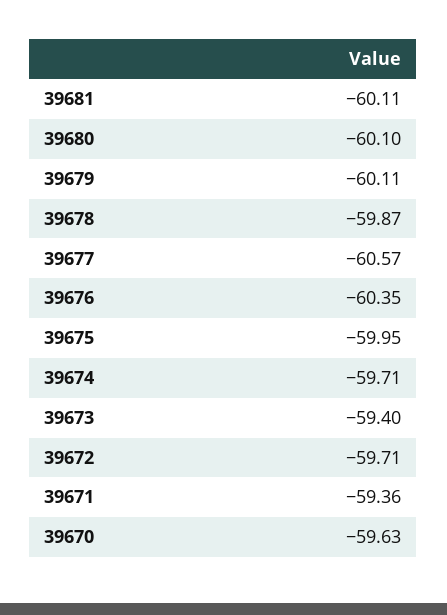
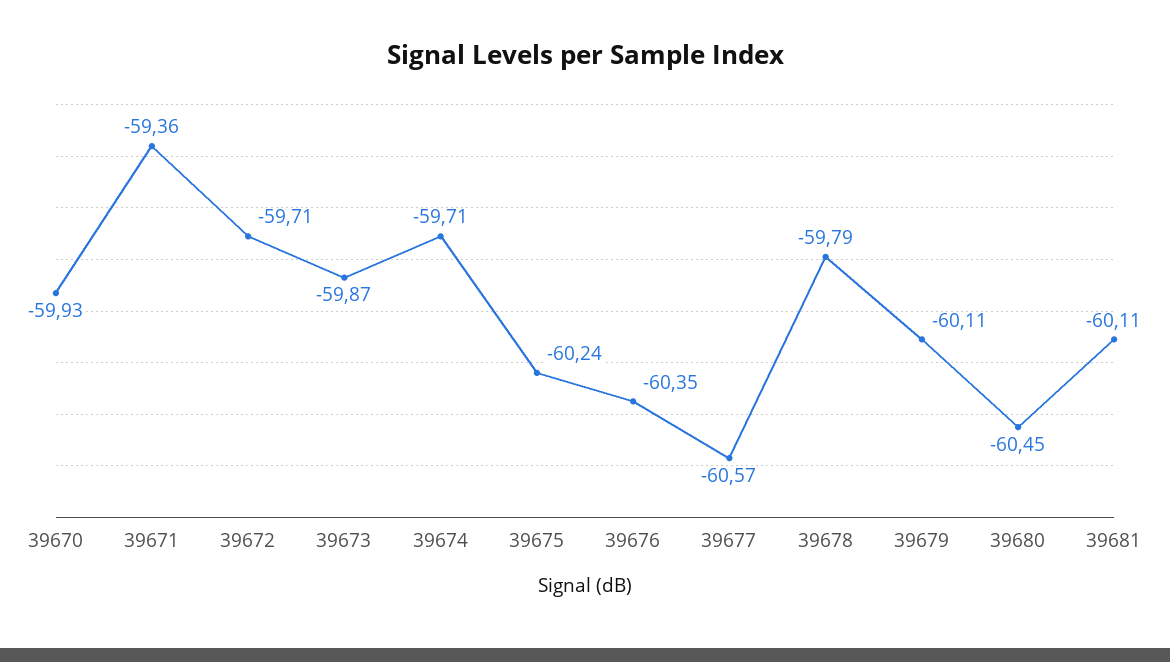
39680: -60.1 -> -60.45
39678: -59.87 -> -59.79
39675: -59.95 -> -60.24
39673: -59.4 -> -59.87
39670: -59.63 -> -59.93

